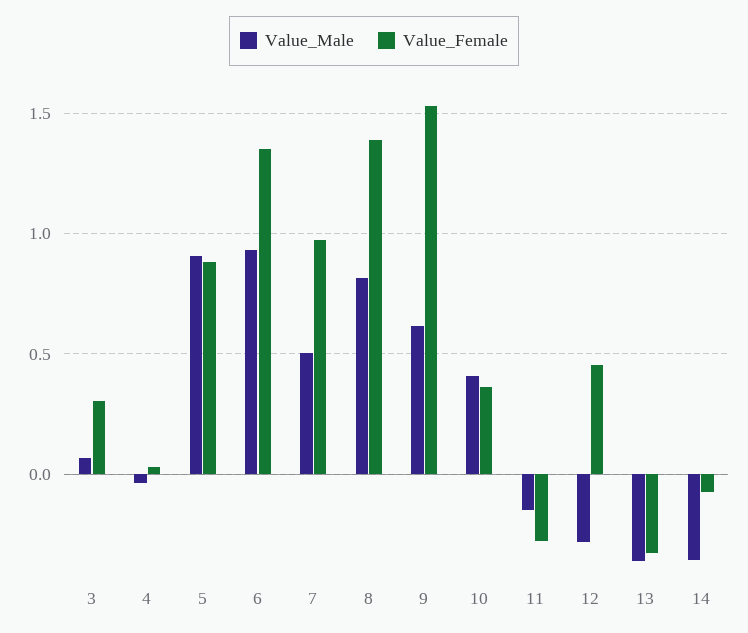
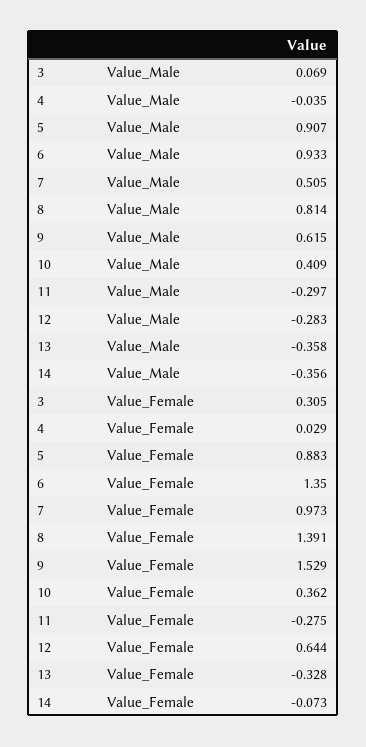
Value_Male, 11: -0.15 -> -0.297
Value_Female, 12: 0.45 -> 0.644

